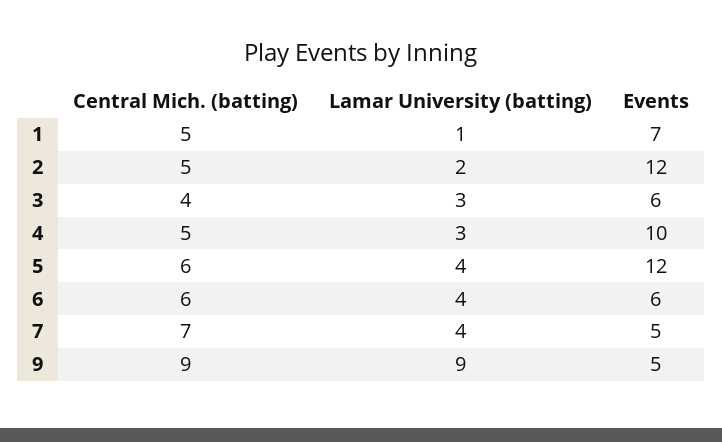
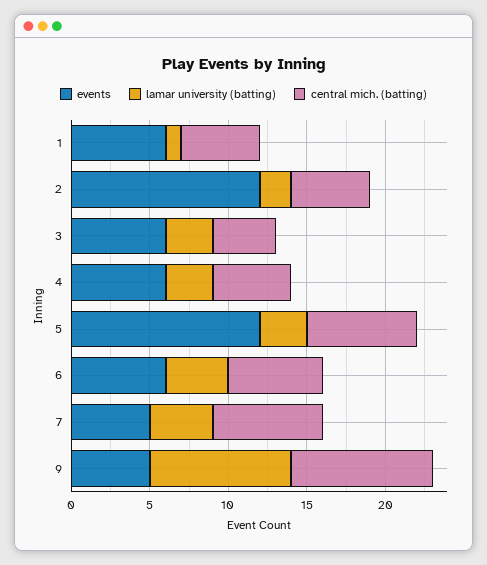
Events, 1: 7 -> 6
Events, 4: 10 -> 6
Central Mich. (batting), 5: 6 -> 7
Lamar University (batting), 5: 4 -> 3

